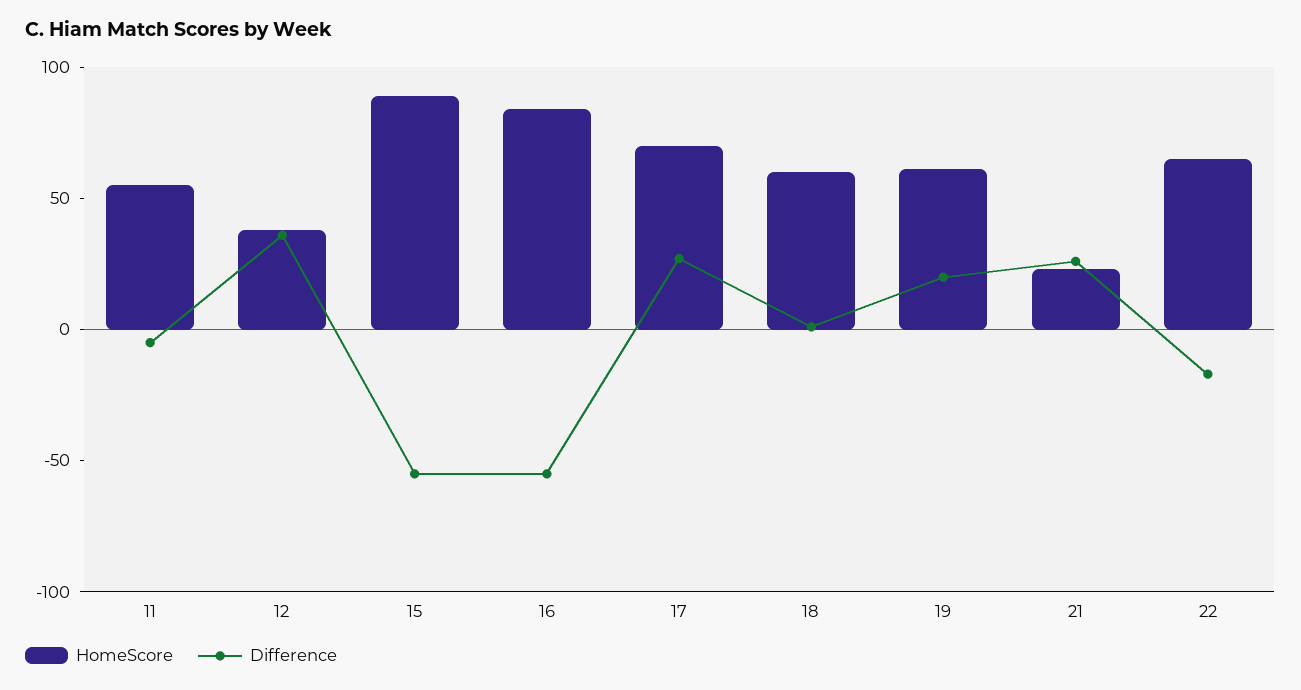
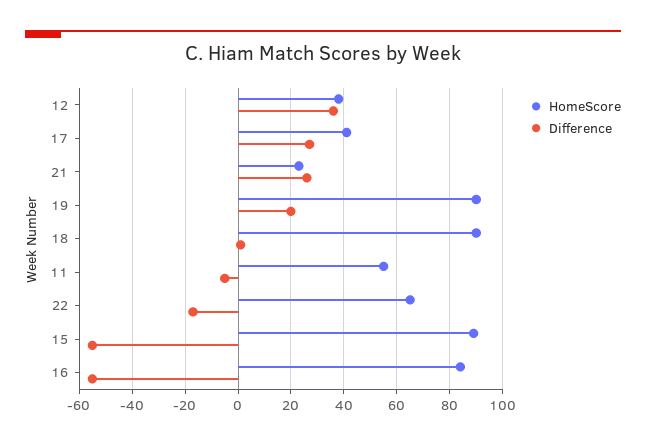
HomeScore, 17: 70 -> 40
HomeScore, 18: 60 -> 90
HomeScore, 19: 60 -> 90

